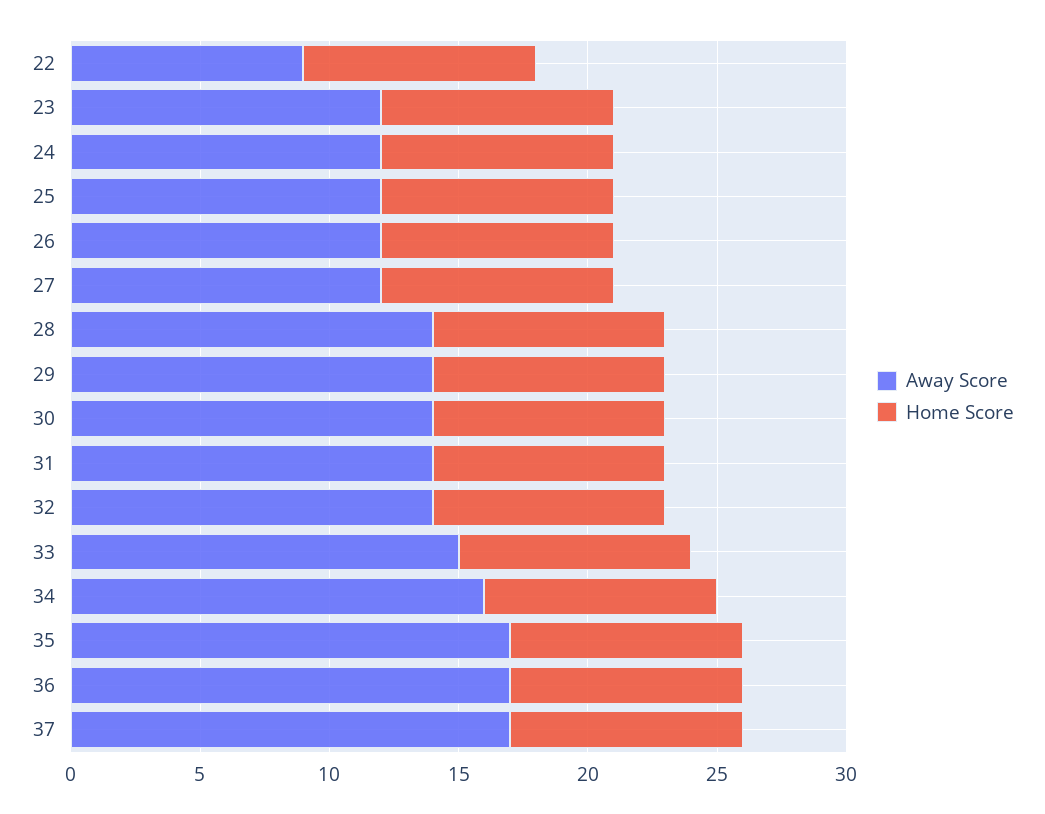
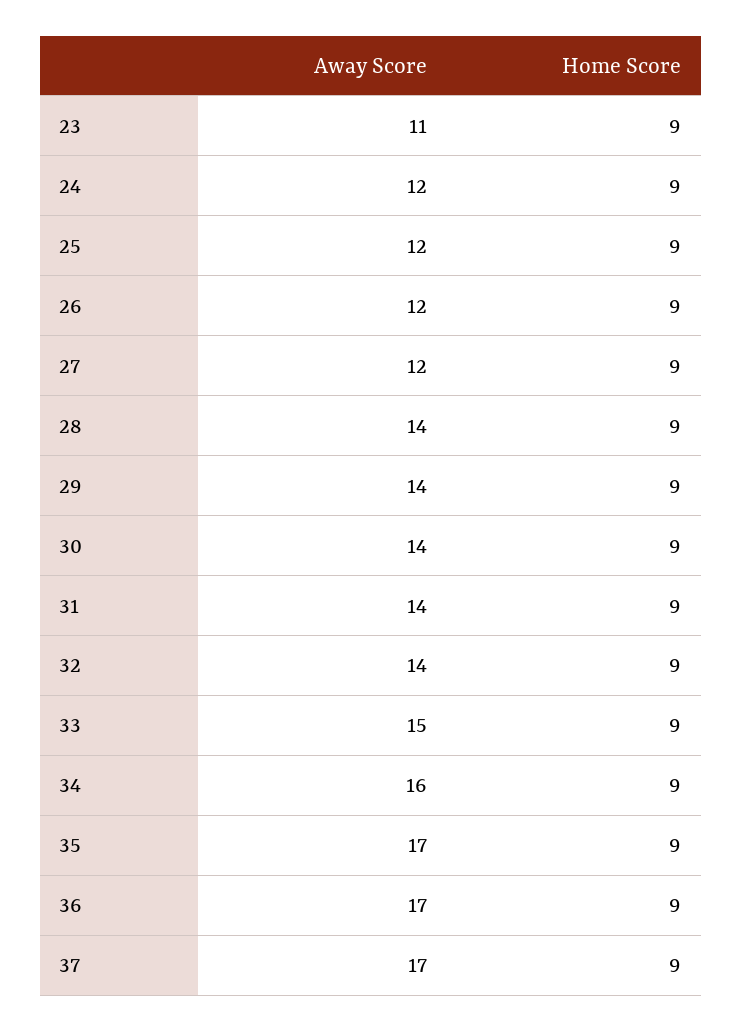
Away Score, 22: 9 -> none
Home Score, 22: 9 -> none
Away Score, 23: 12 -> 11

